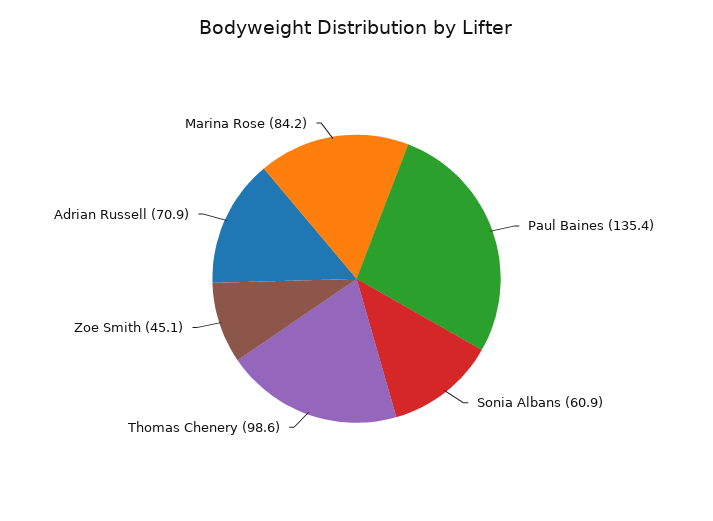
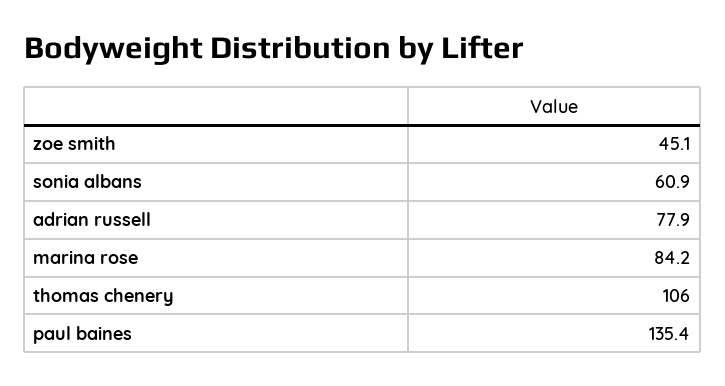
Thomas Chenery: 98.6 -> 106
Adrian Russell: 70.9 -> 77.9

